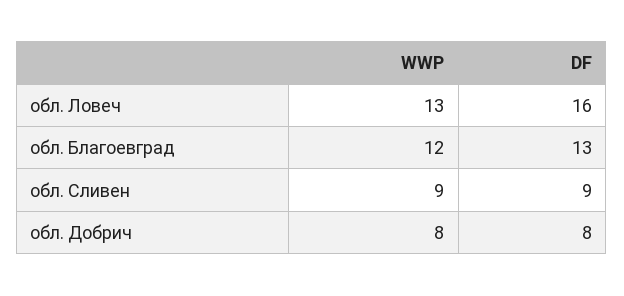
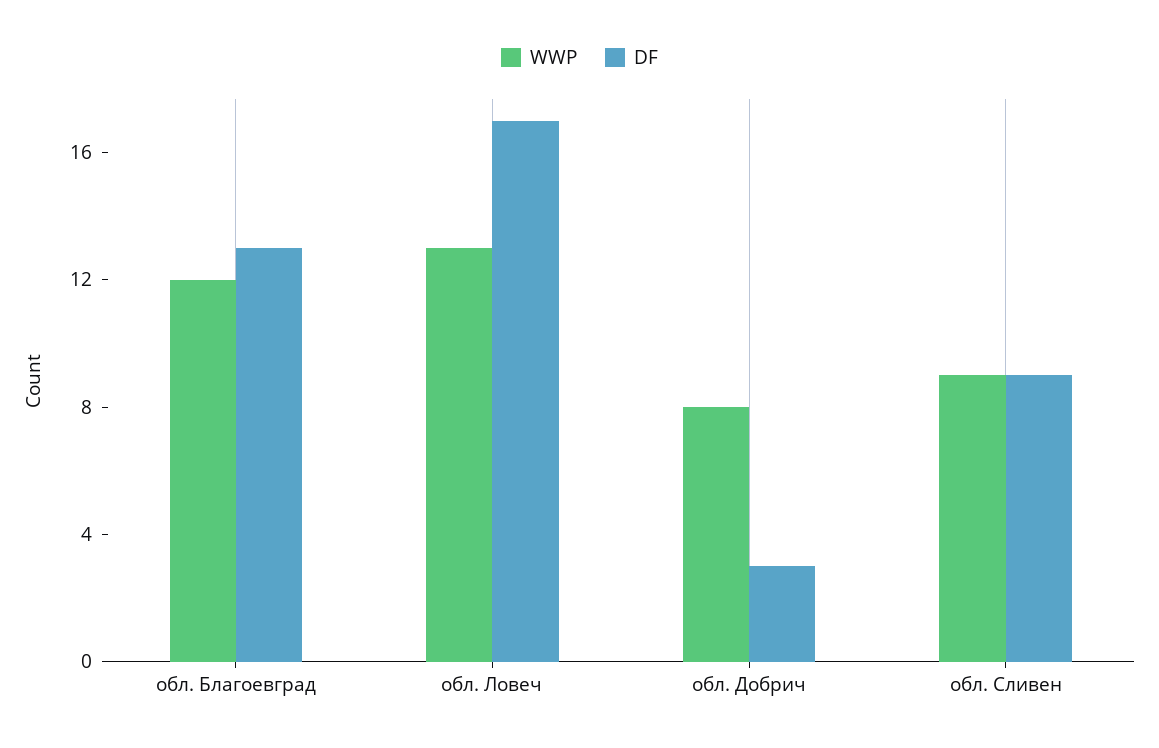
DF, обл. Ловеч: 16 -> 17
DF, обл. Добрич: 8 -> 3

